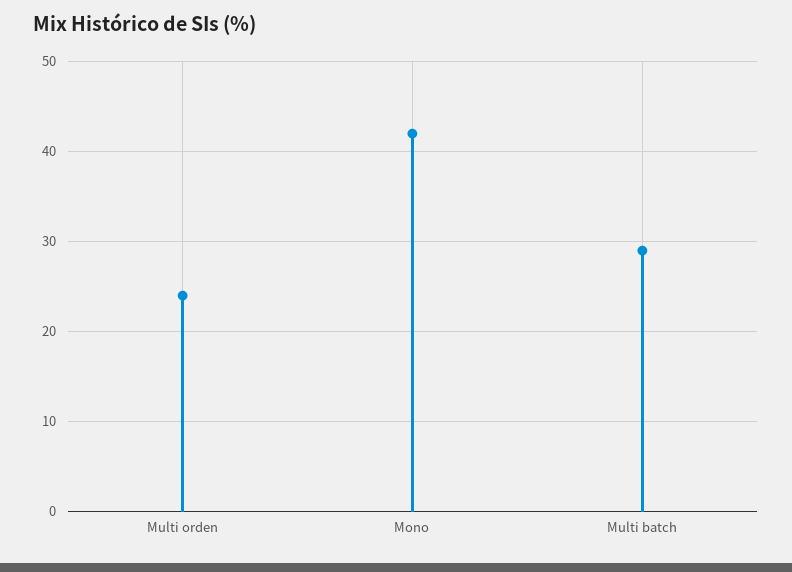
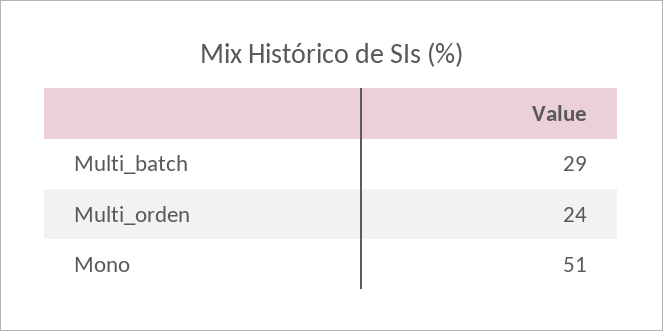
Mono: 42 -> 51

